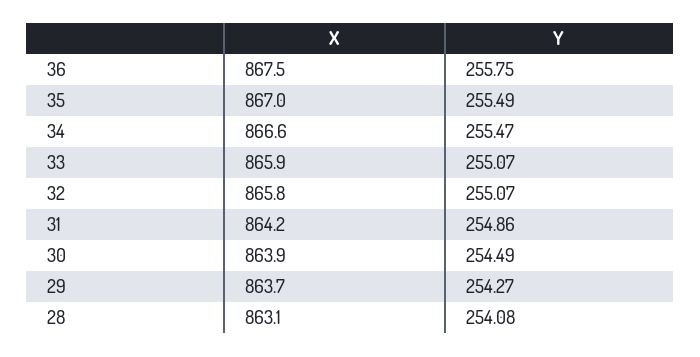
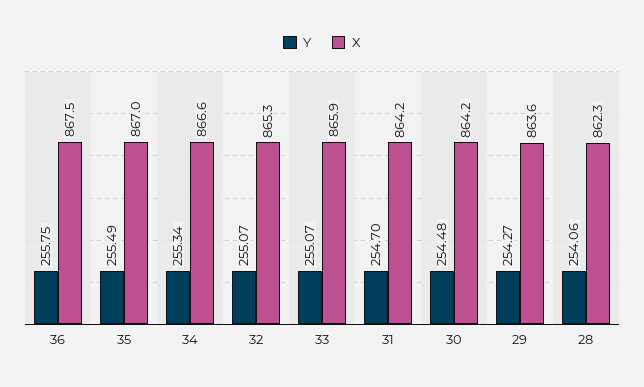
Y, 34: 255.47 -> 255.34
X, 32: 865.8 -> 865.3
Y, 31: 254.86 -> 254.7
X, 30: 863.9 -> 864.2
Y, 30: 254.49 -> 254.48
X, 29: 863.7 -> 863.6
X, 28: 863.1 -> 862.3
Y, 28: 254.08 -> 254.06

